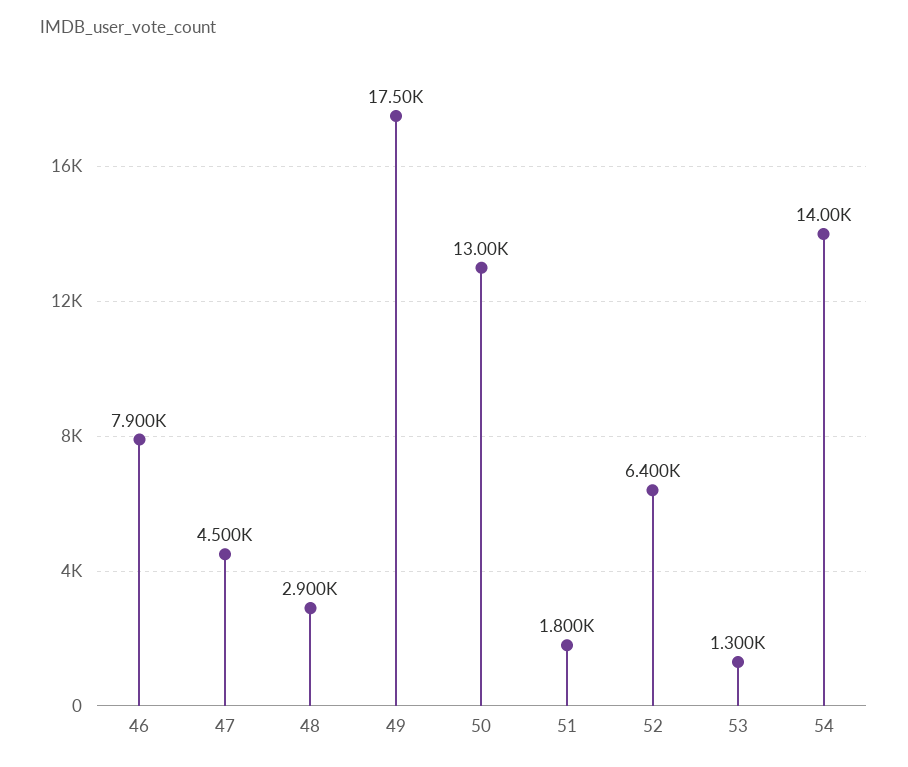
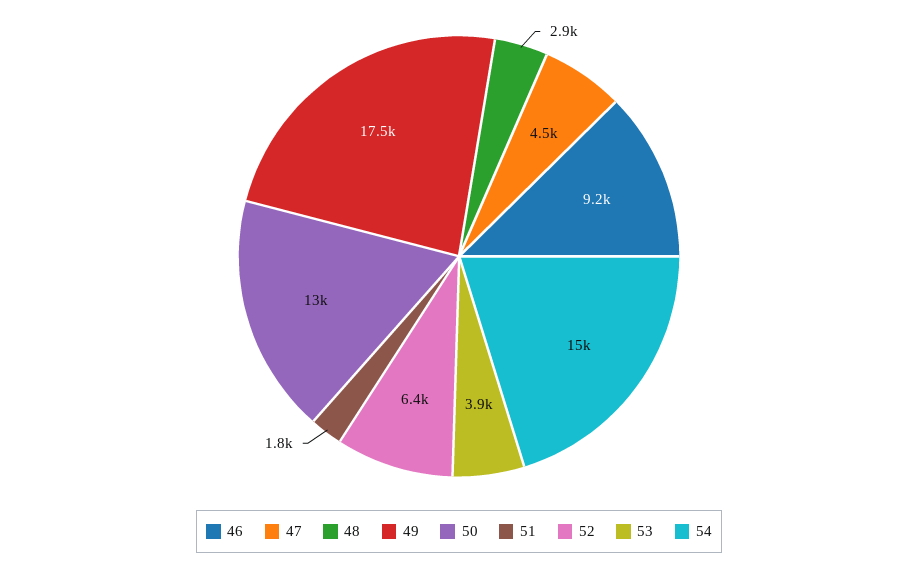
46: 7900 -> 9200
53: 1300 -> 3900
54: 14000 -> 15000

